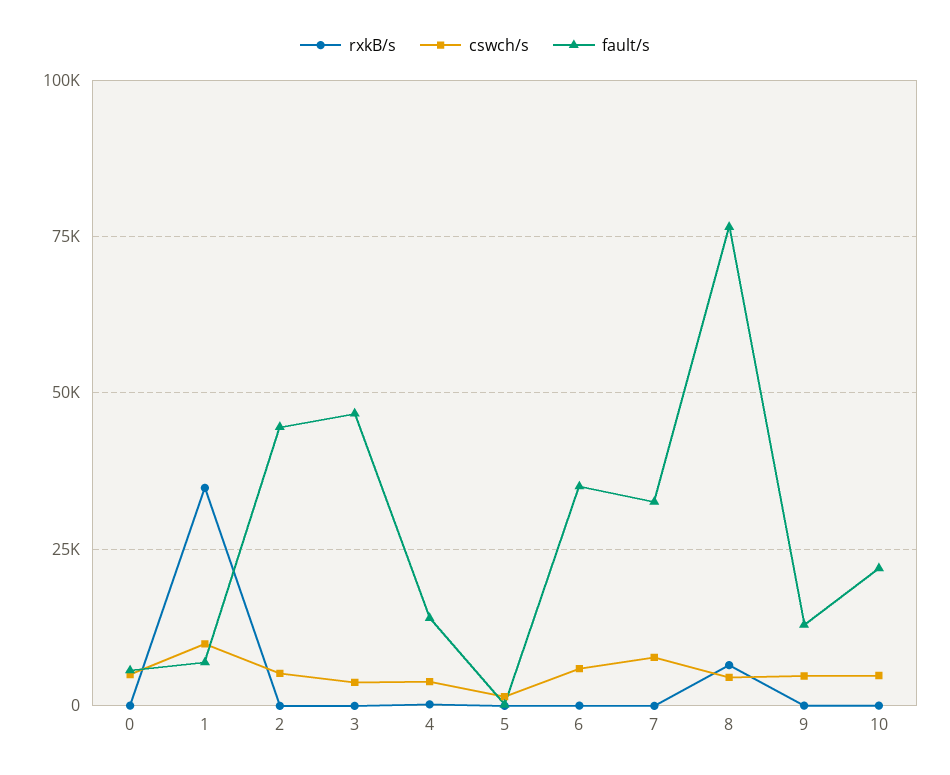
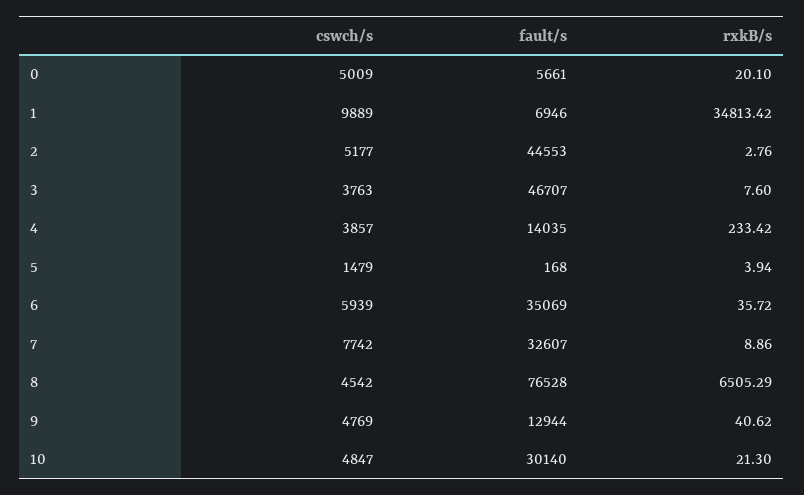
fault/s, 10: 22500 -> 30140

